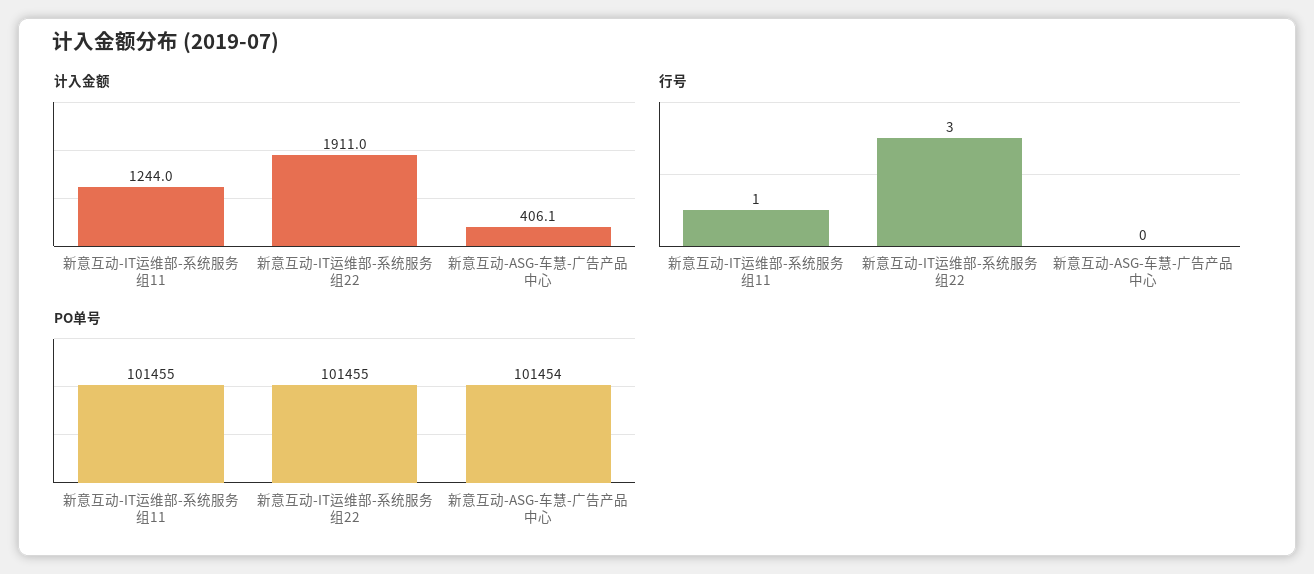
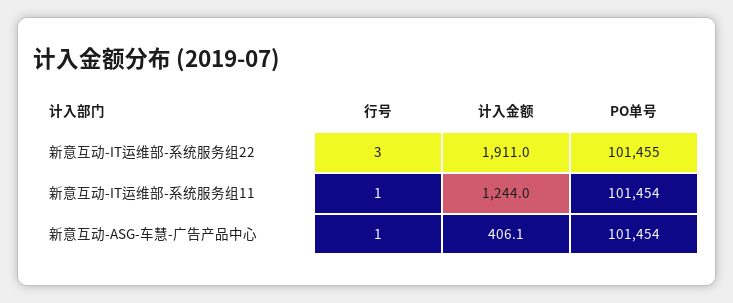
行号, 新意互动-ASG-车慧-广告产品中心: 0 -> 1
PO单号, 新意互动-IT运维部-系统服务组11: 101455 -> 101454

